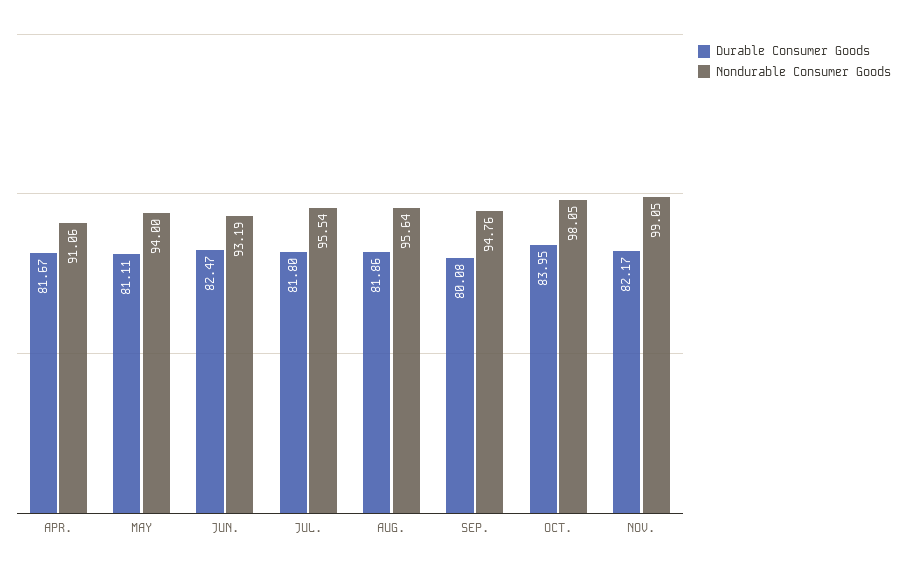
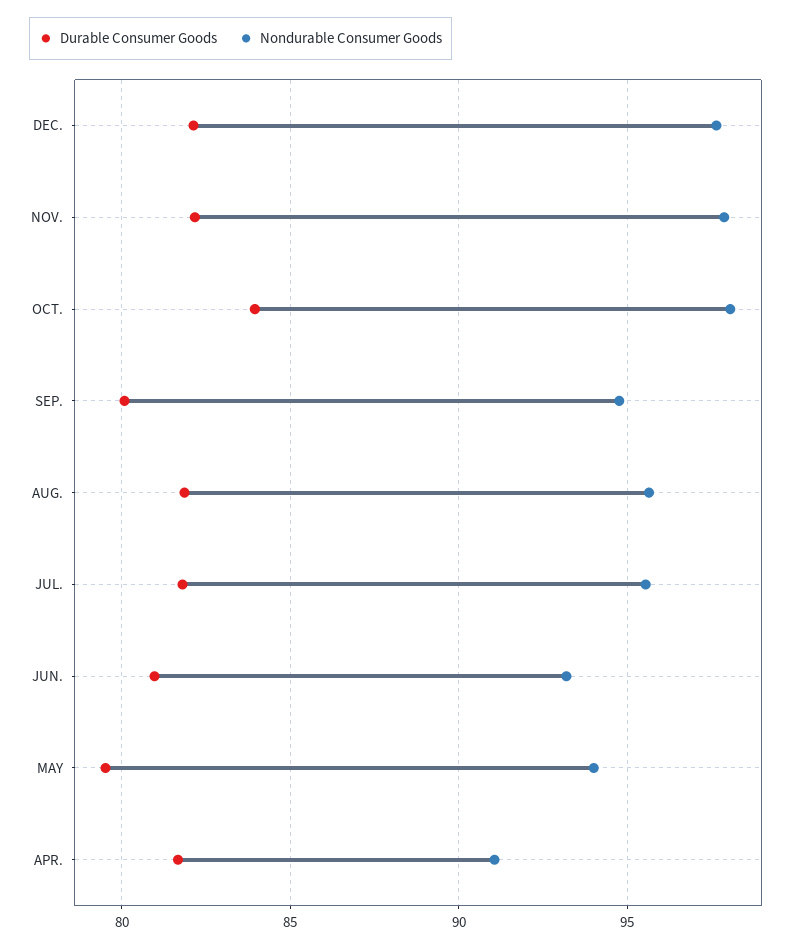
Durable Consumer Goods, MAY: 81.11 -> 79.5
Durable Consumer Goods, JUN.: 82.47 -> 81
Nondurable Consumer Goods, NOV.: 99.05 -> 98
Durable Consumer Goods, DEC.: none -> 82
Nondurable Consumer Goods, DEC.: none -> 97.5

